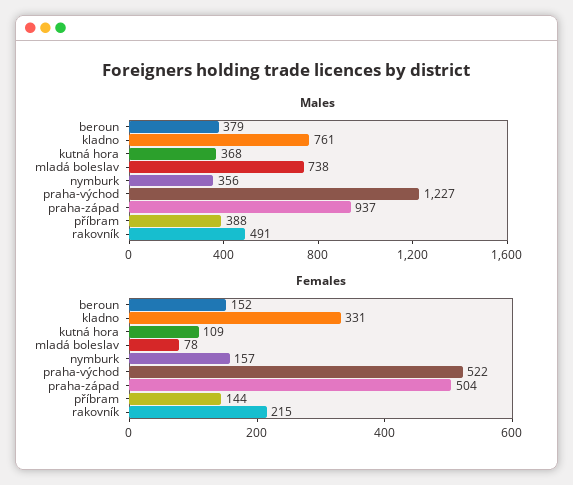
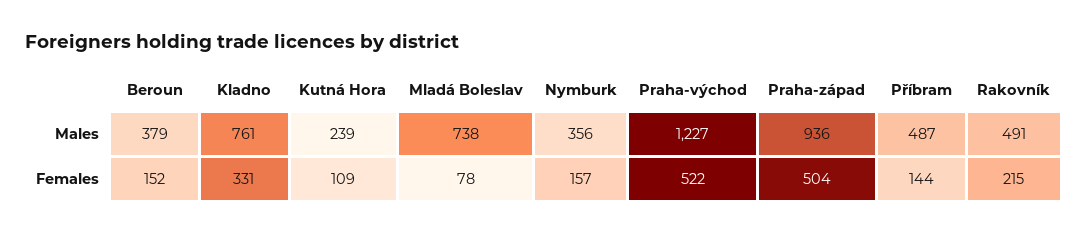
Males, kutná hora: 368 -> 239
Males, praha-západ: 937 -> 936
Males, příbram: 388 -> 487

